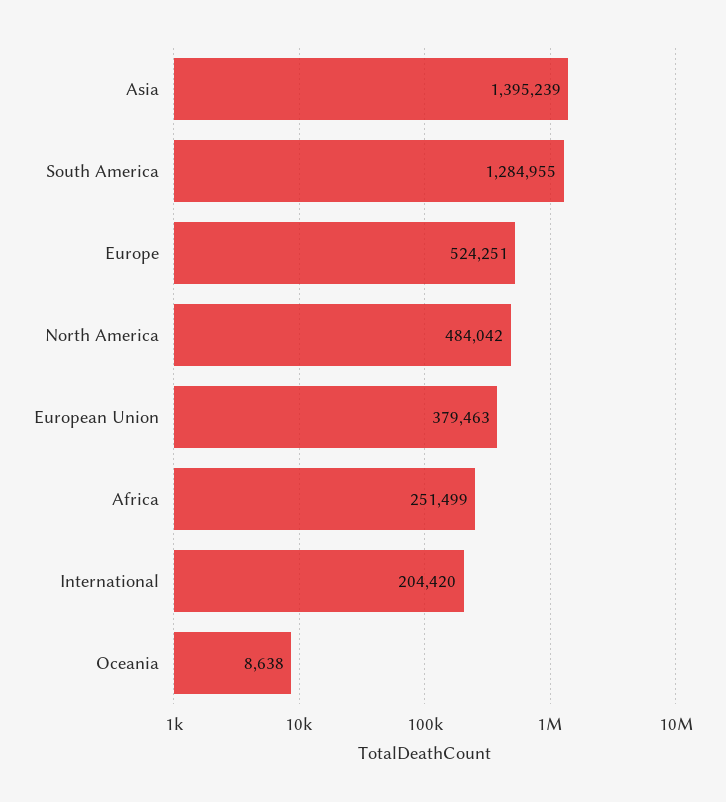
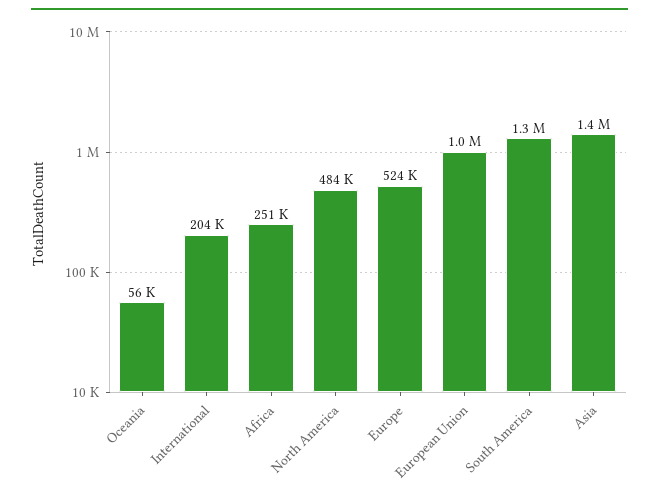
European Union: 379463 -> 1000000
Oceania: 8638 -> 56000

